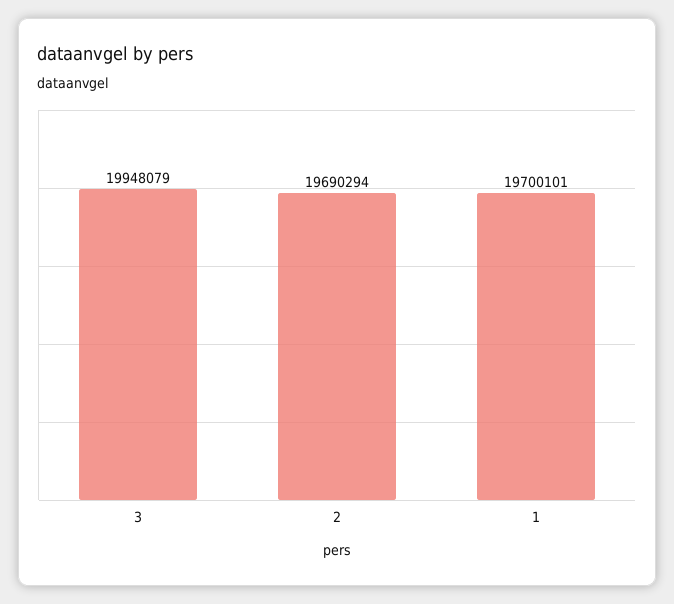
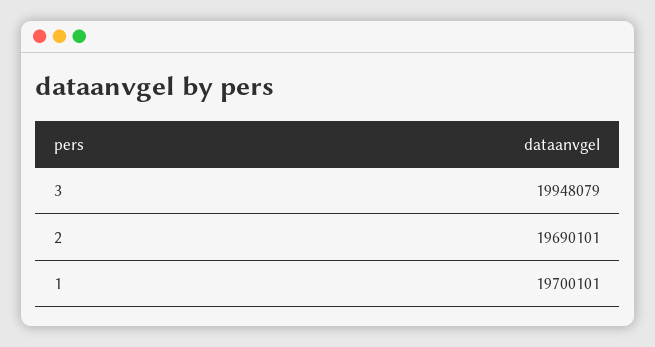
2: 19690294 -> 19690101

